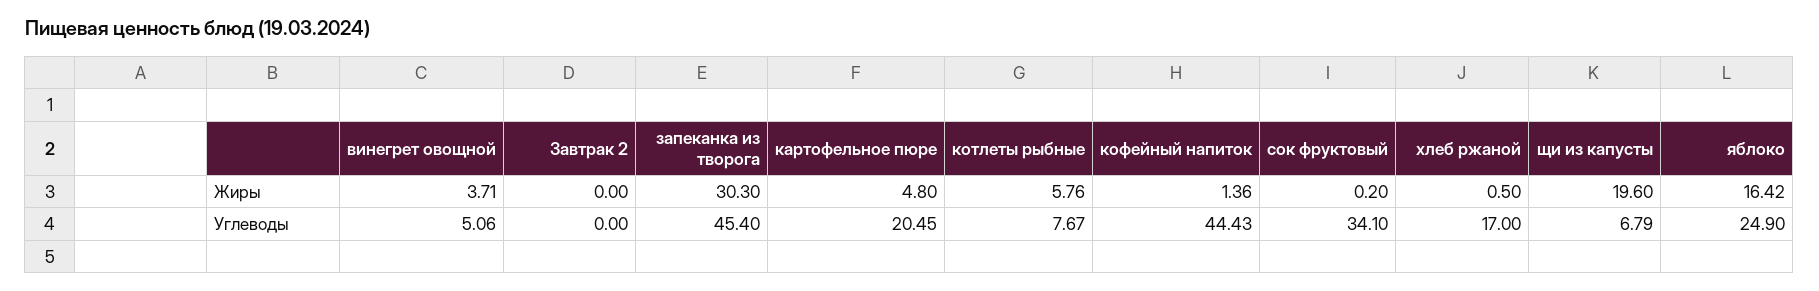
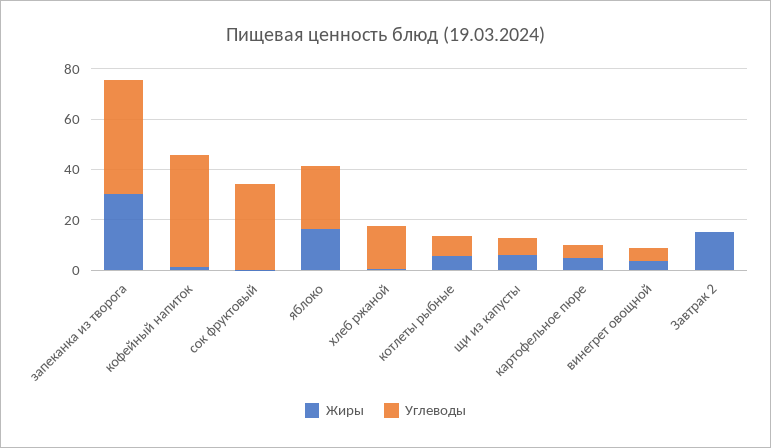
Жиры, Завтрак 2: 0 -> 15
Жиры, щи из капусты: 19.6 -> 5
Углеводы, картофельное пюре: 20.45 -> 5

